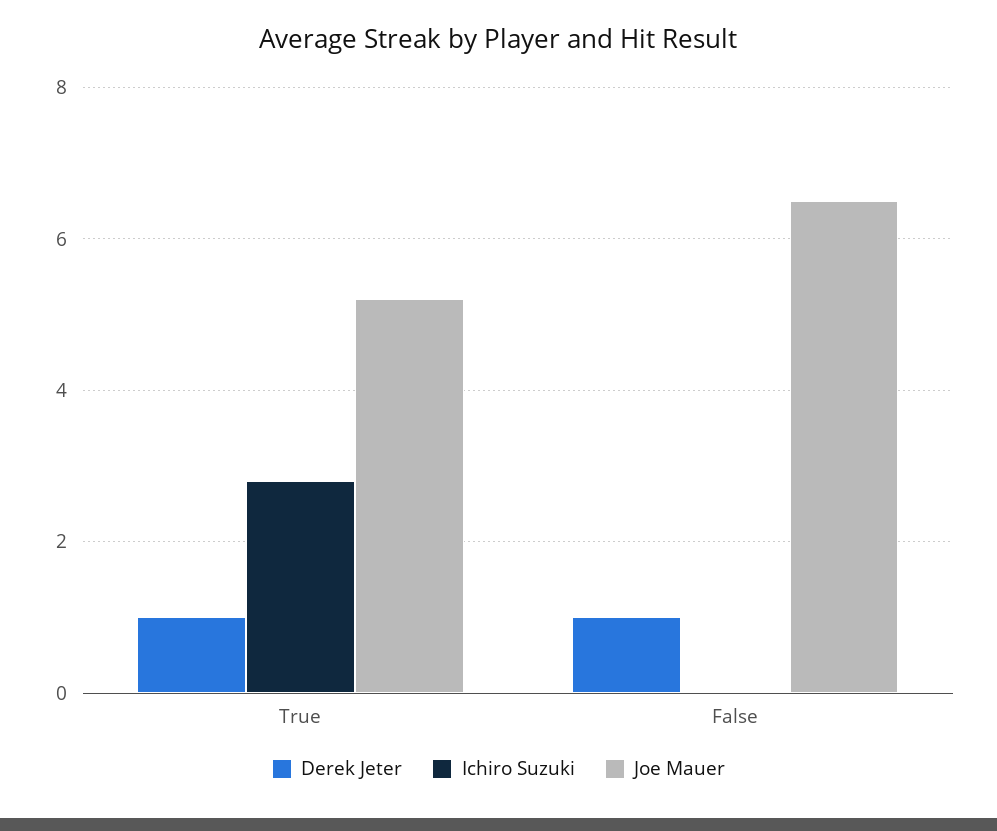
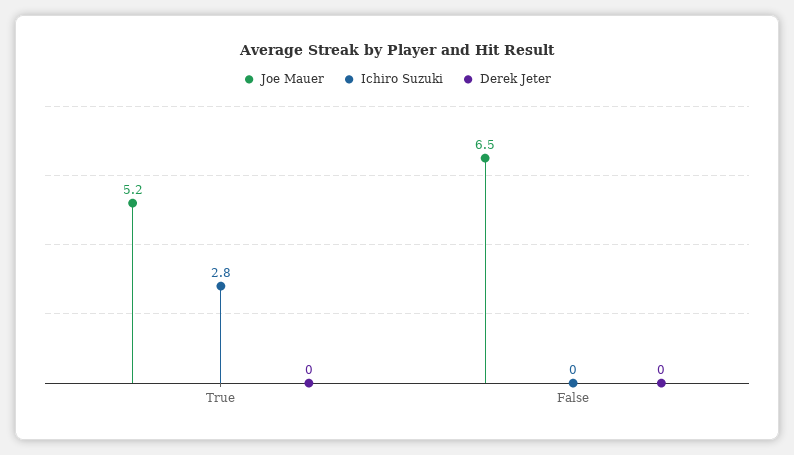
Derek Jeter, True: 1 -> 0
Derek Jeter, False: 1 -> 0

